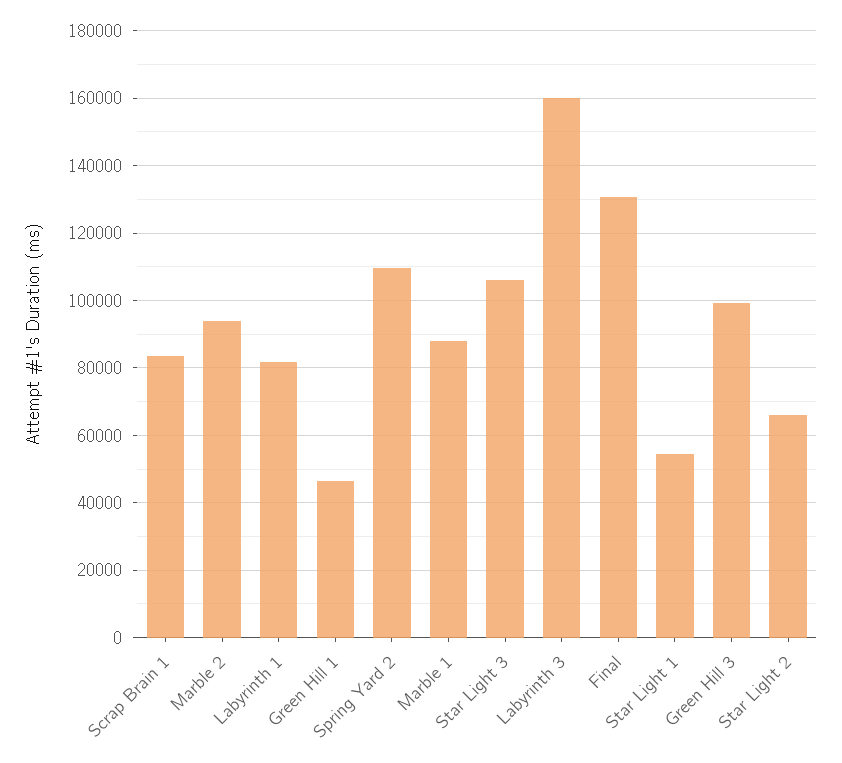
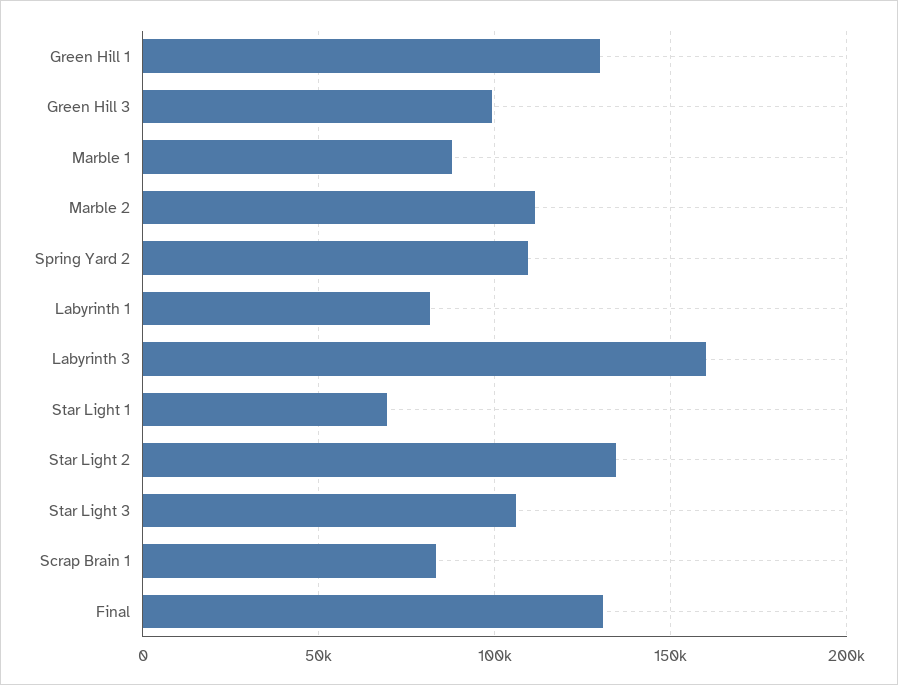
Marble 2: 94000 -> 110000
Green Hill 1: 46000 -> 130000
Star Light 1: 54000 -> 70000
Star Light 2: 66000 -> 135000

